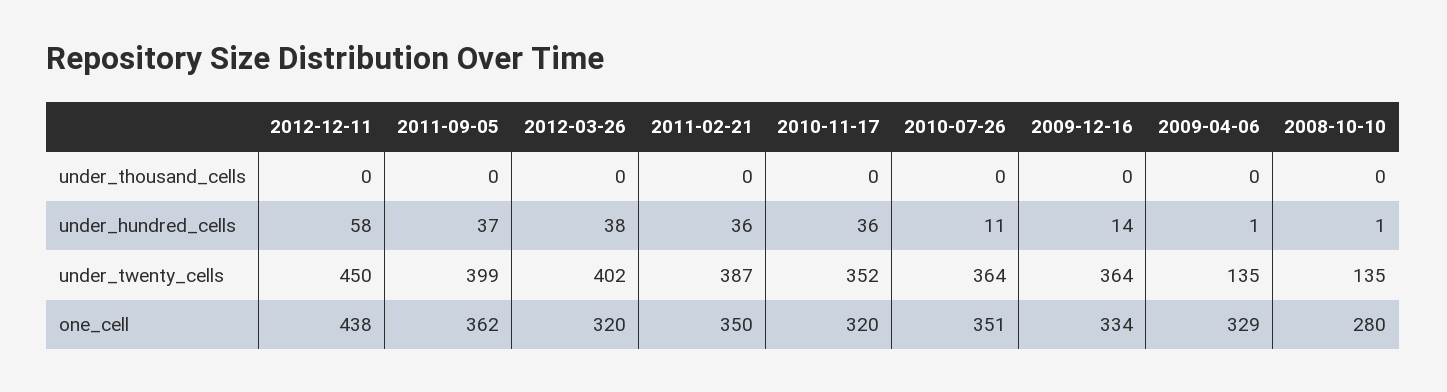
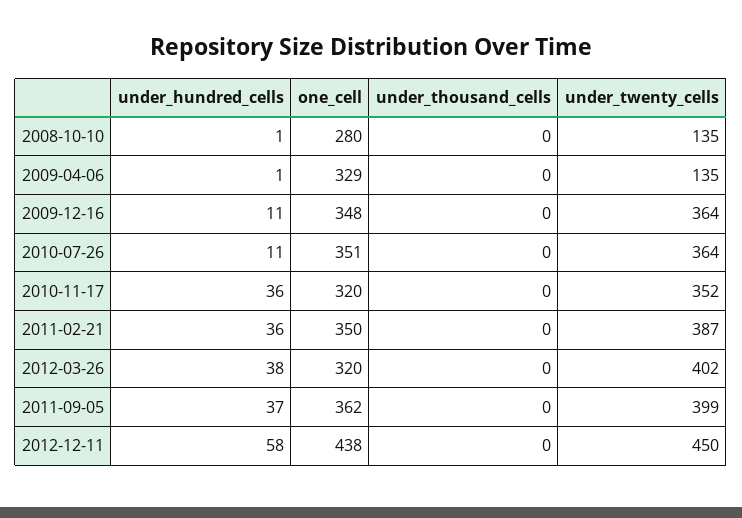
2009-12-16, under_hundred_cells: 14 -> 11
2009-12-16, one_cell: 334 -> 348

